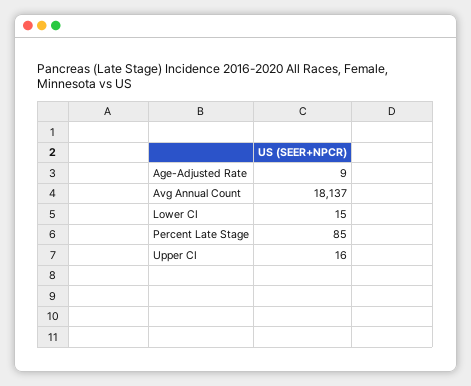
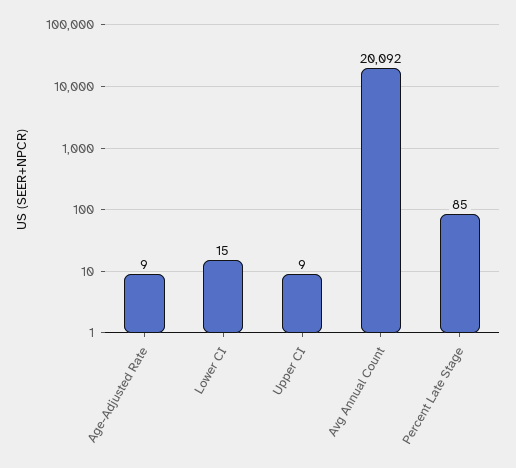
Avg Annual Count: 18137 -> 20092
Upper CI: 16 -> 9

